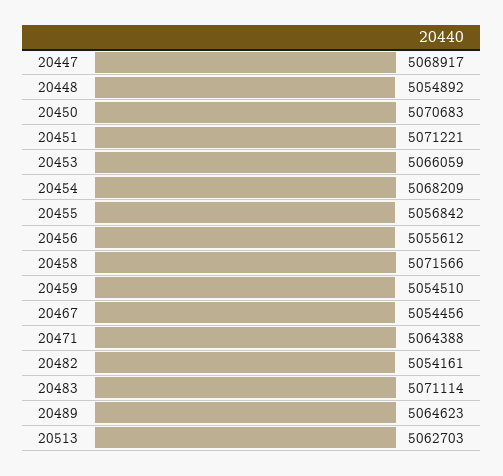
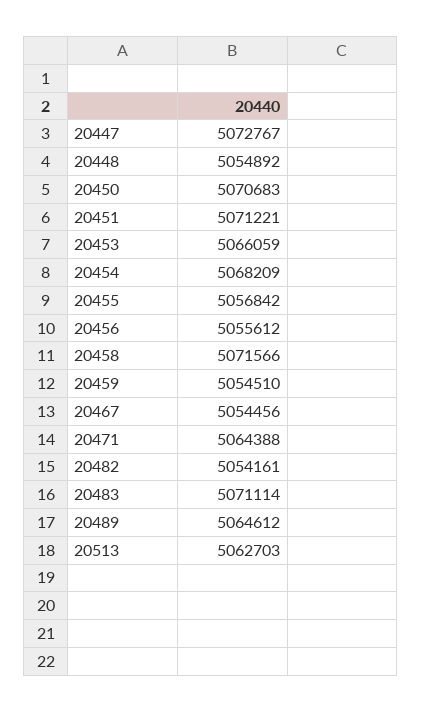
20447: 5068917 -> 5072767
20489: 5064623 -> 5064612

